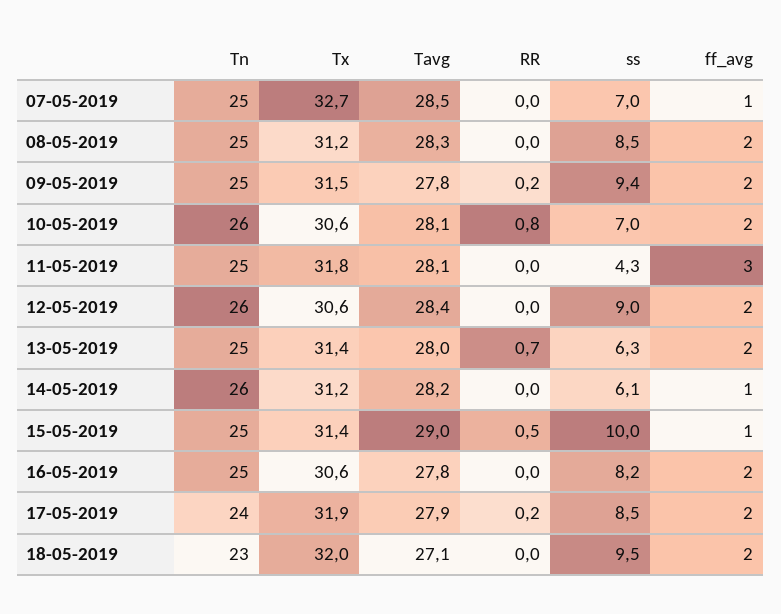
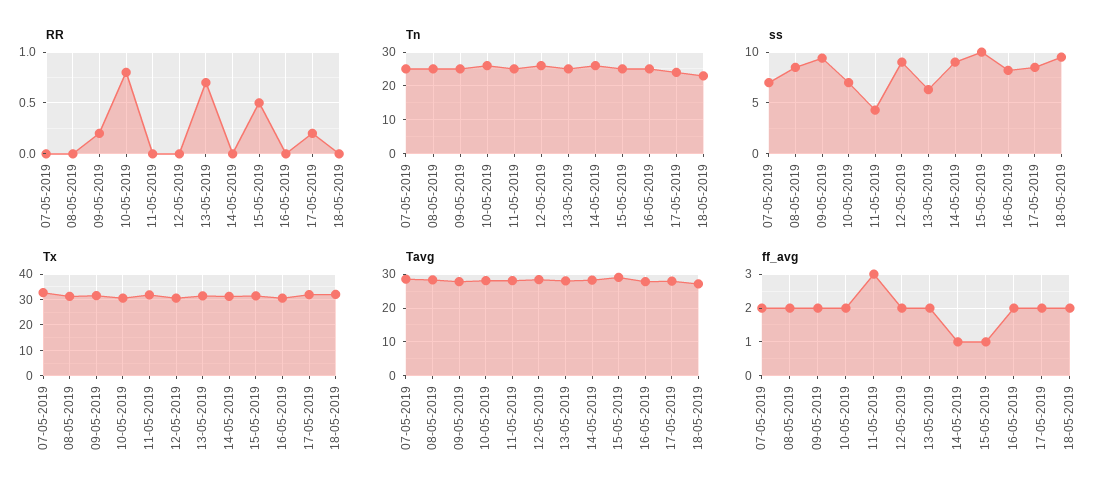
ff_avg, 07-05-2019: 1 -> 2
ss, 14-05-2019: 6.1 -> 9

